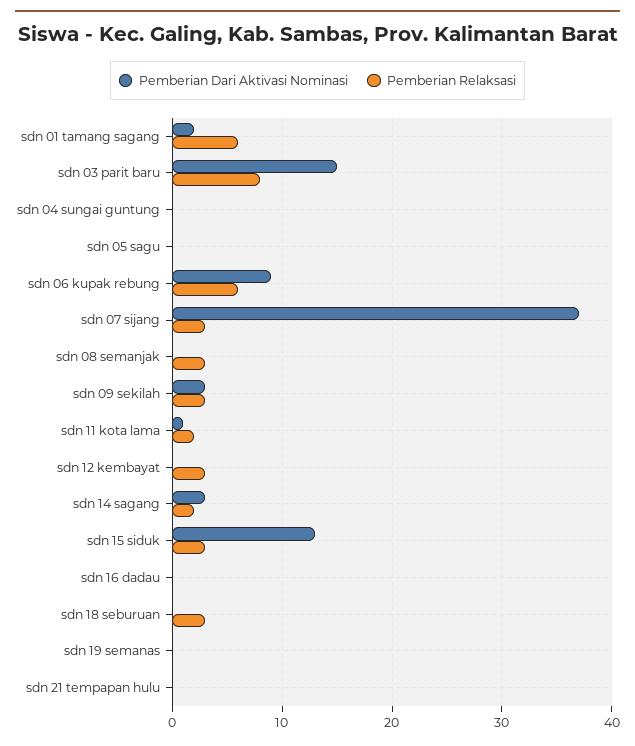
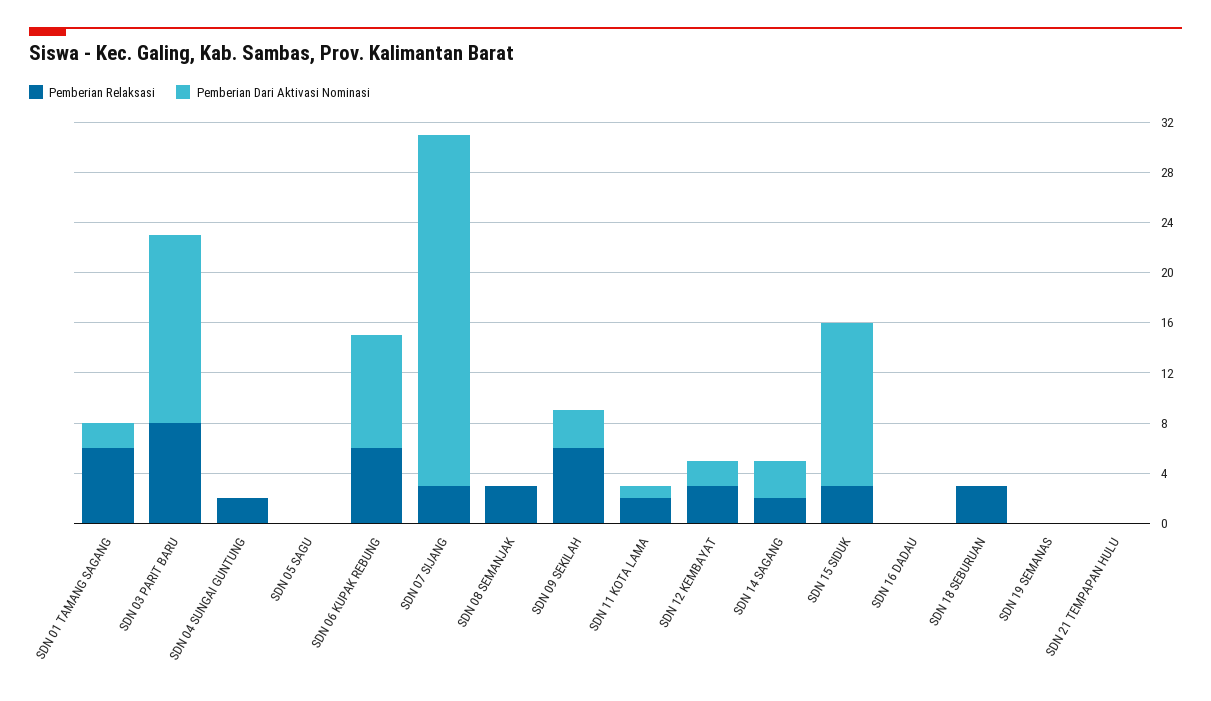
Pemberian Relaksasi, sdn 04 sungai guntung: 0 -> 2
Pemberian Dari Aktivasi Nominasi, sdn 07 sijang: 37 -> 28
Pemberian Relaksasi, sdn 09 sekilah: 3 -> 6
Pemberian Dari Aktivasi Nominasi, sdn 12 kembayat: 0 -> 2

